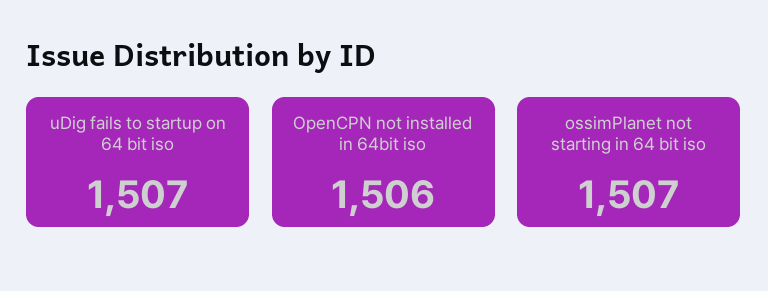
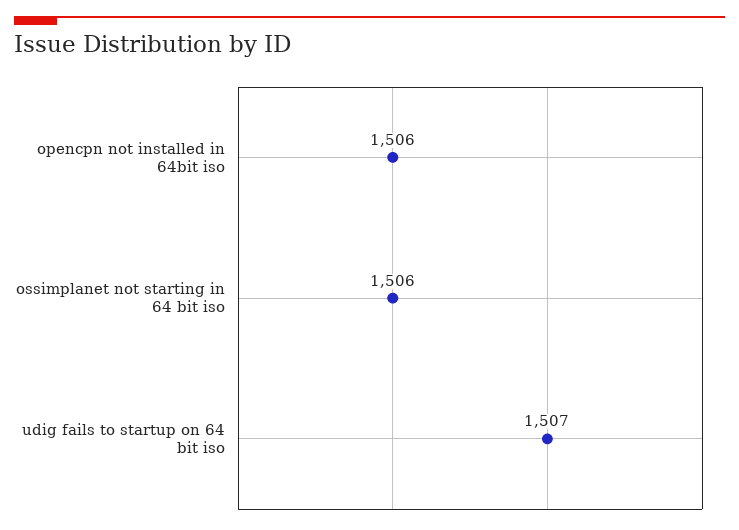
ossimPlanet not starting in 64 bit iso: 1507 -> 1506

